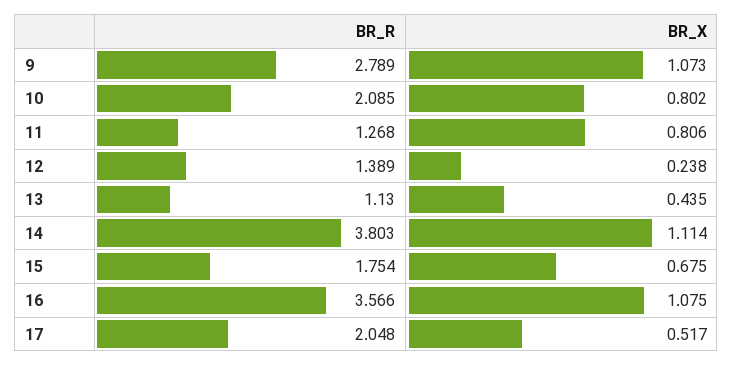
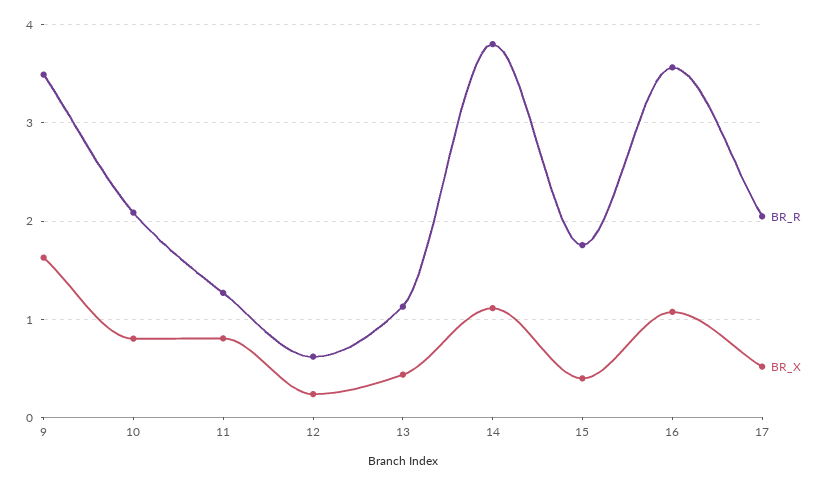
BR_R, 9: 2.789 -> 3.5
BR_X, 9: 1.073 -> 1.6
BR_R, 12: 1.389 -> 0.6
BR_X, 15: 0.675 -> 0.4

